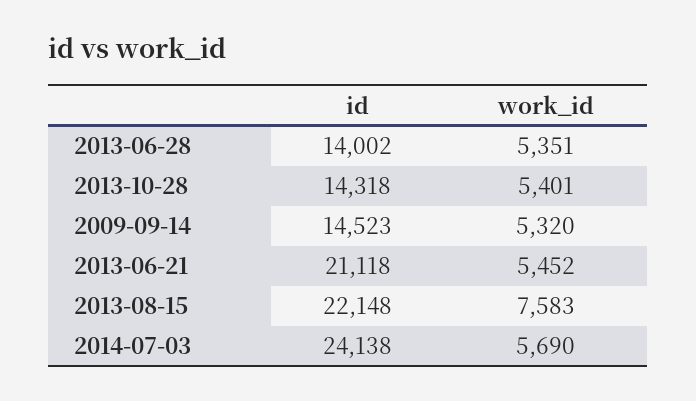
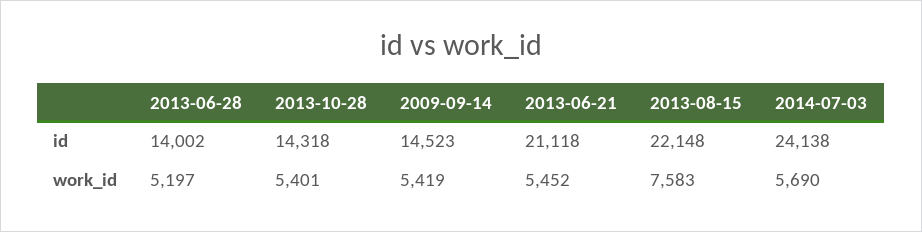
work_id, 2013-06-28: 5351 -> 5197
work_id, 2009-09-14: 5320 -> 5419

